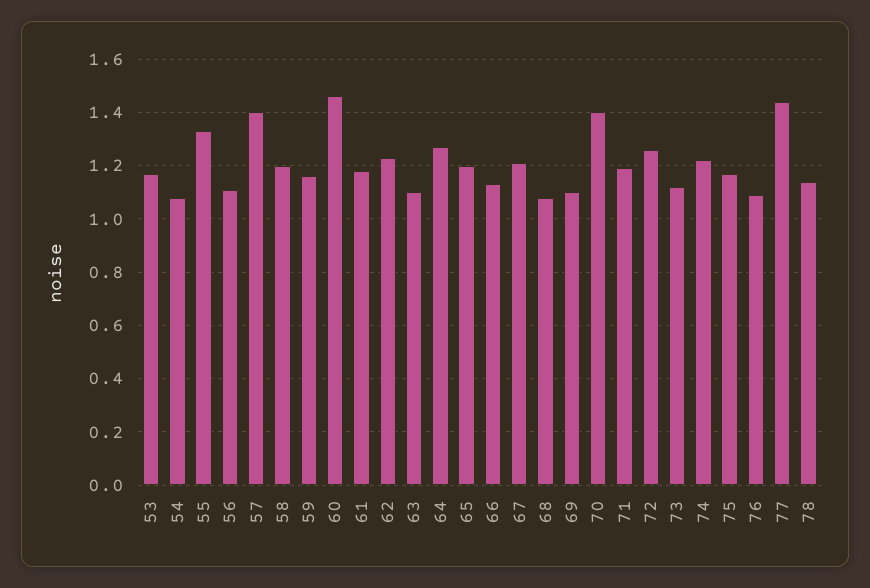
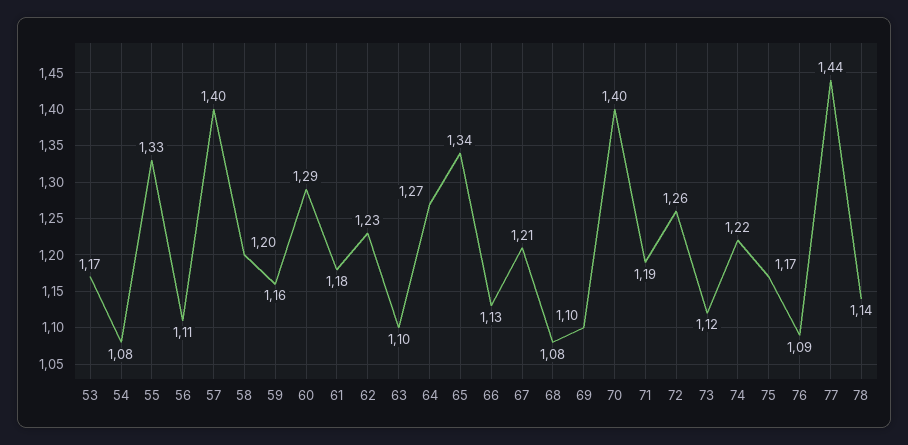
60: 1.45 -> 1.29
65: 1.2 -> 1.34

